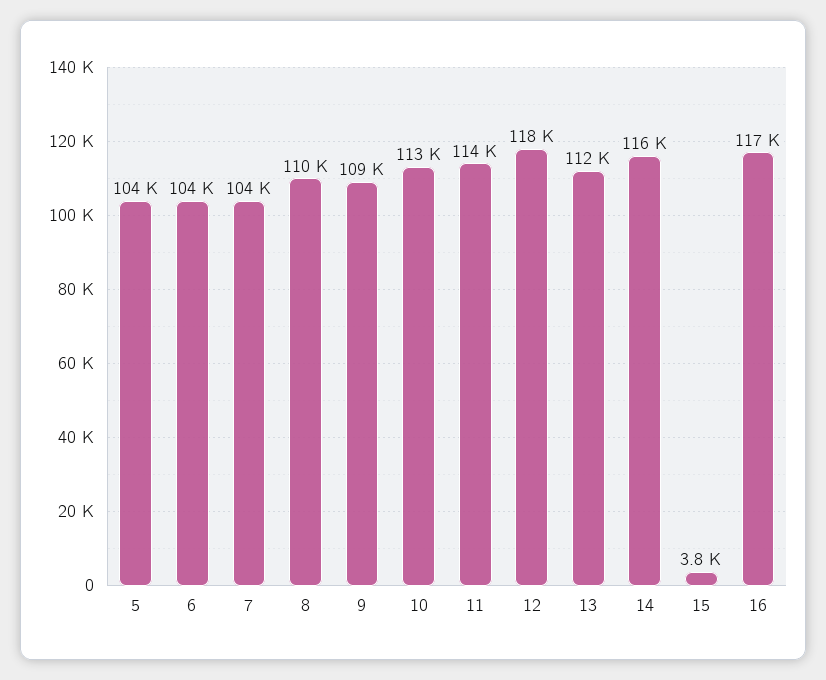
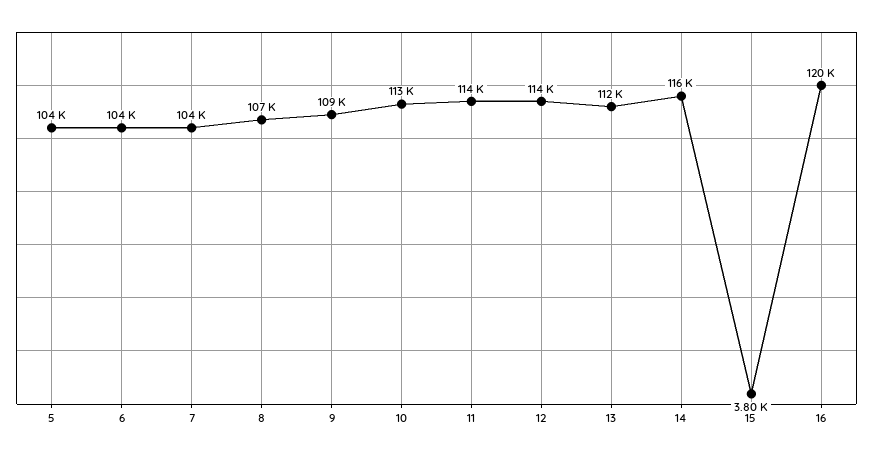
8: 110000 -> 107000
12: 118000 -> 114000
16: 117000 -> 120000

